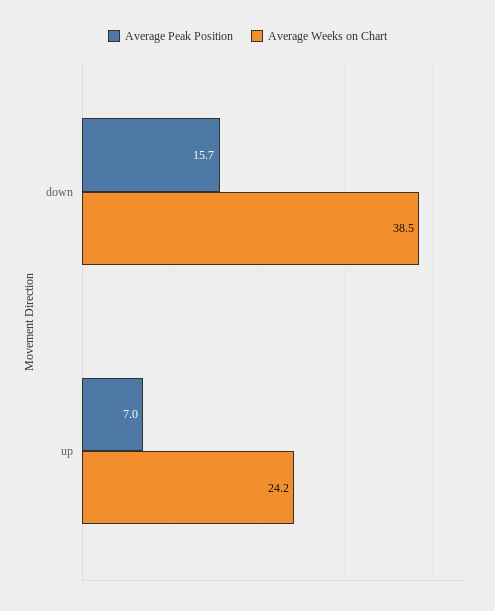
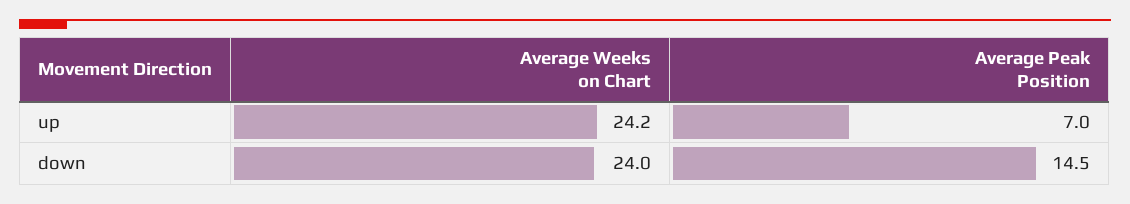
Average Peak Position, down: 15.7 -> 14.5
Average Weeks on Chart, down: 38.5 -> 24

